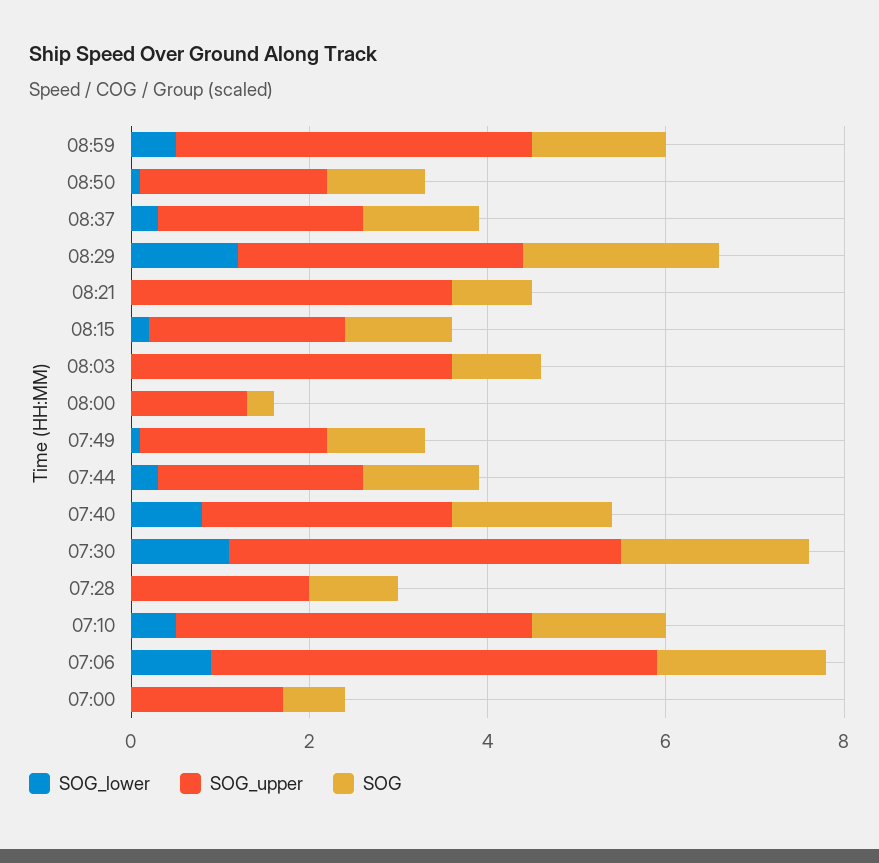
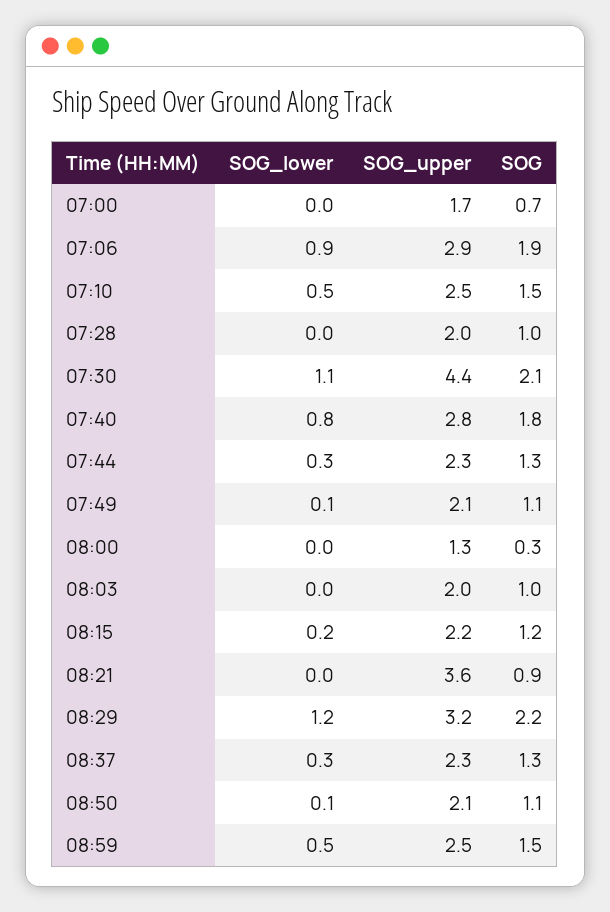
SOG_upper, 08:59: 4 -> 2.5
SOG_upper, 08:03: 3.5 -> 2
SOG_upper, 07:10: 4 -> 2.5
SOG_upper, 07:06: 5 -> 2.9

